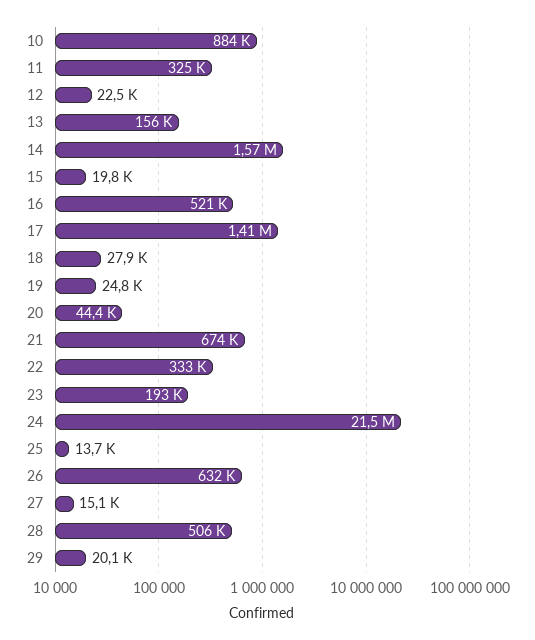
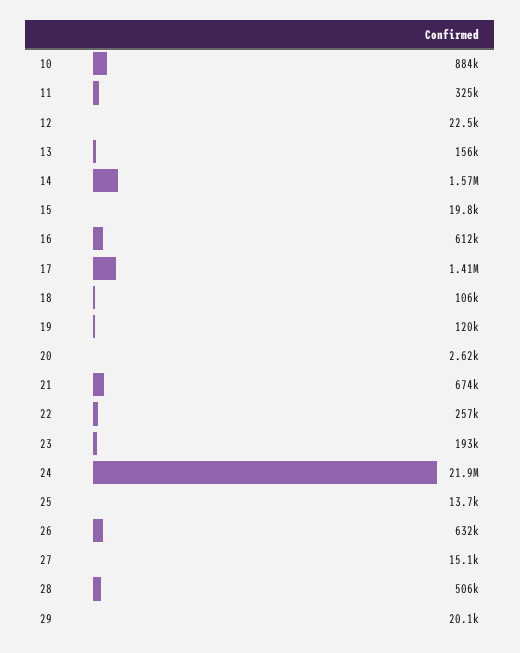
16: 521000 -> 612000
18: 27900 -> 106000
19: 24800 -> 120000
20: 44400 -> 2620
22: 333000 -> 257000
24: 21500000 -> 21900000

